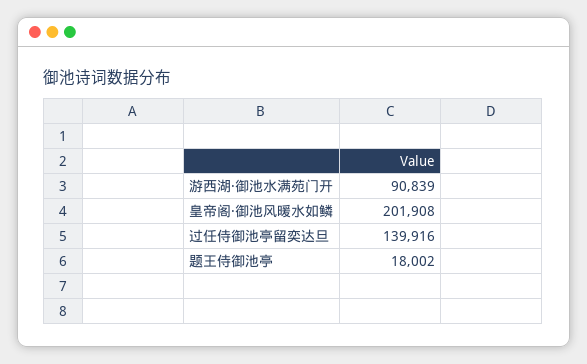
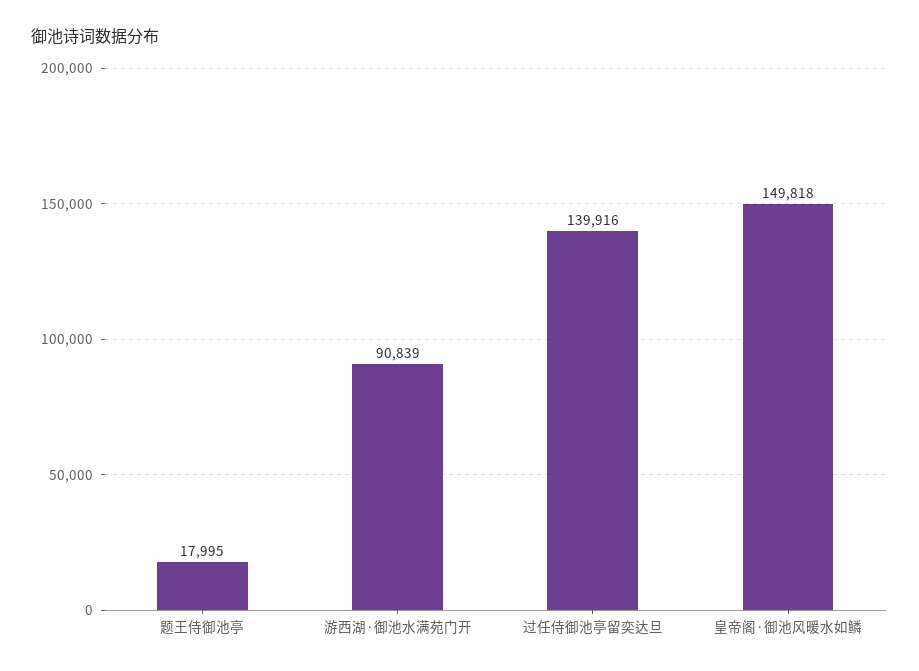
皇帝阁·御池风暖水如鳞: 201908 -> 149818
题王侍御池亭: 18002 -> 17995

